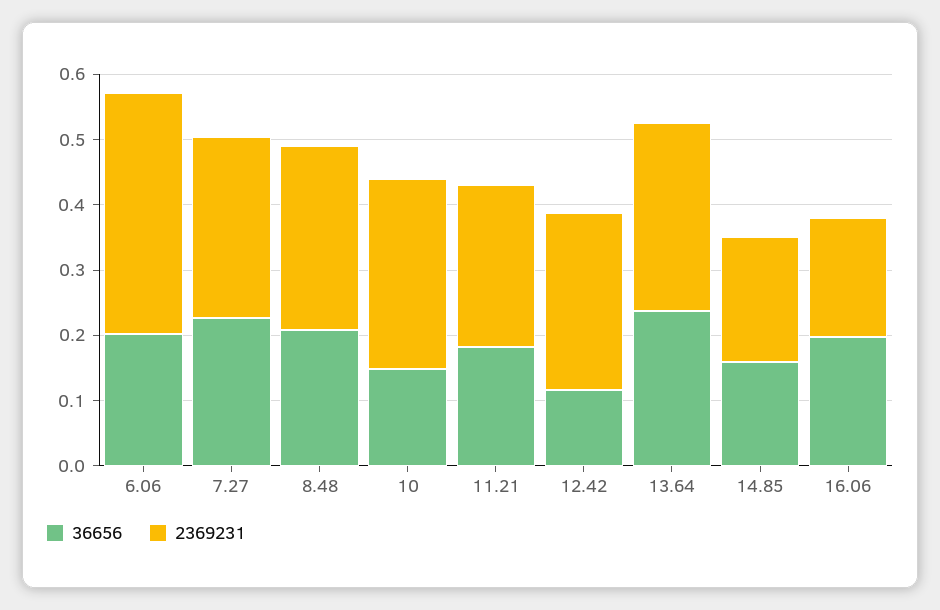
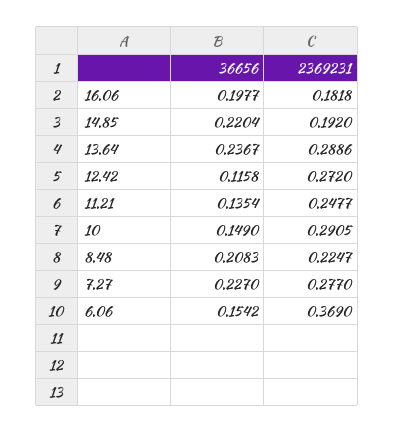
36656, 6.06: 0.2 -> 0.1542
2369231, 8.48: 0.28 -> 0.2247
36656, 11.21: 0.18 -> 0.1354
36656, 14.85: 0.16 -> 0.2204

